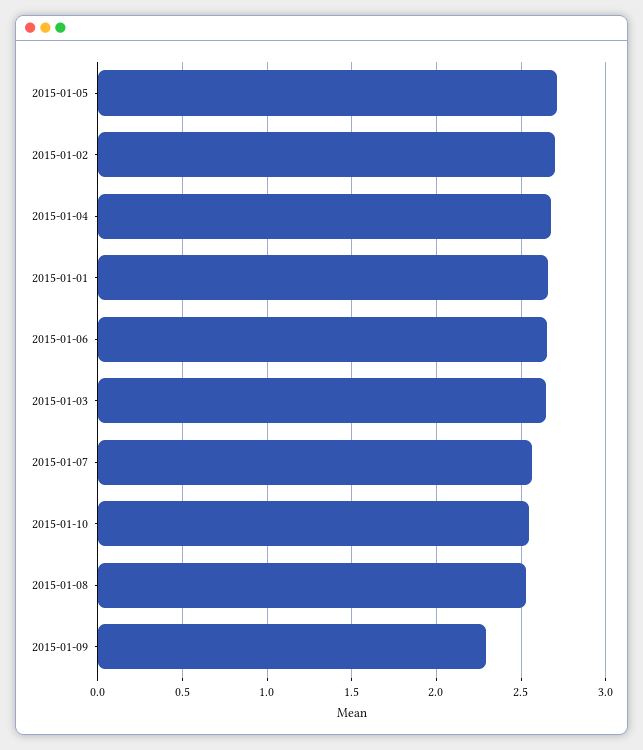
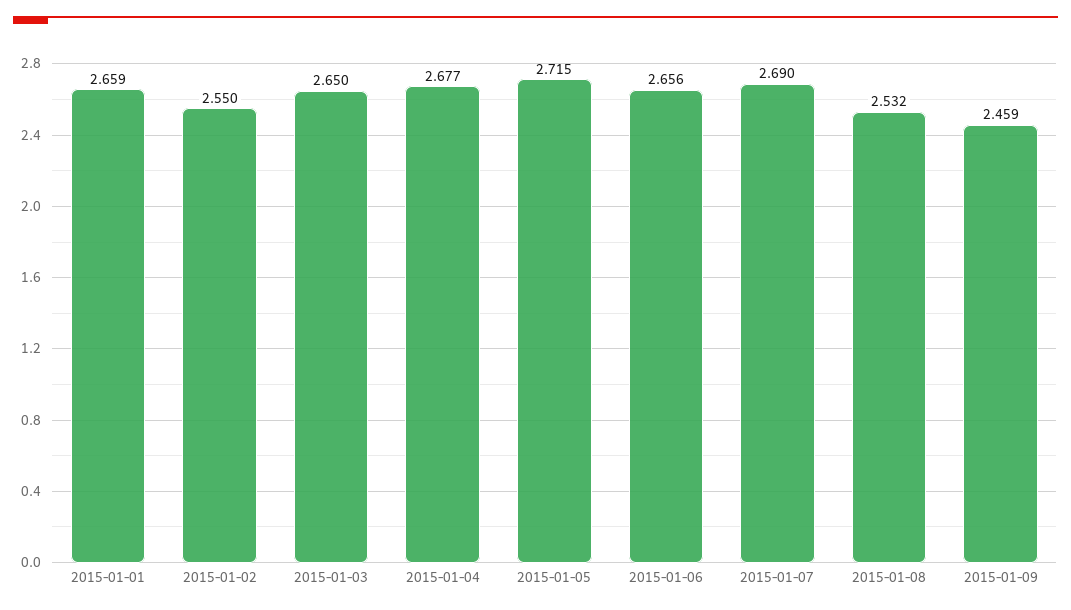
2015-01-02: 2.7 -> 2.55
2015-01-07: 2.55 -> 2.69
2015-01-10: 2.55 -> none
2015-01-09: 2.3 -> 2.459

